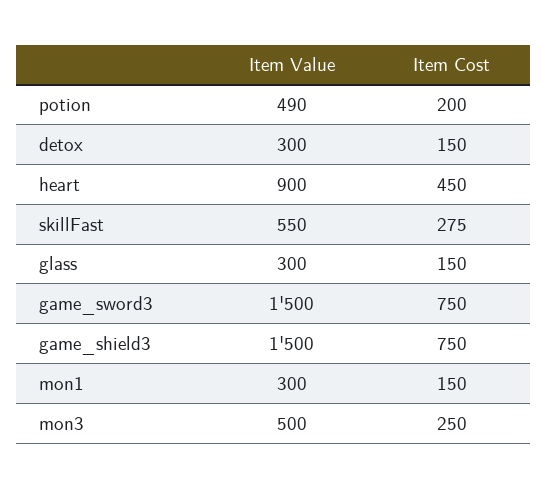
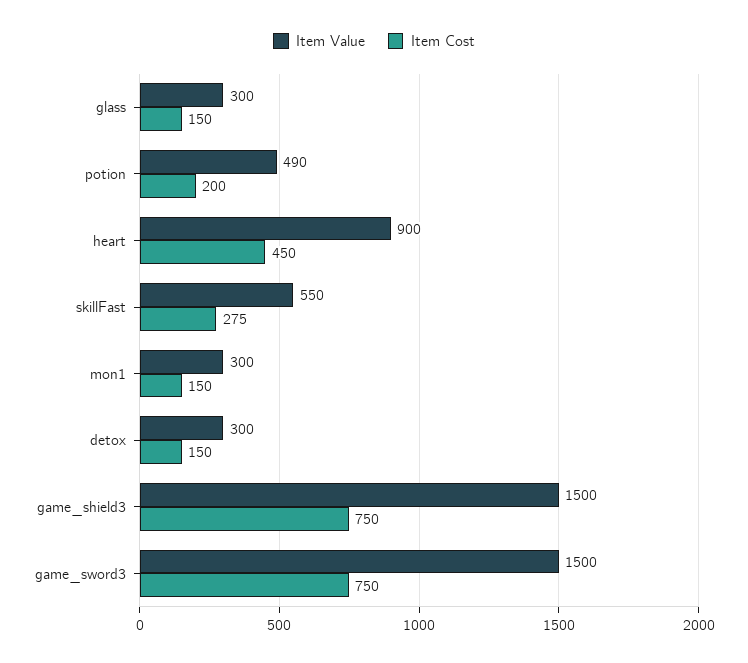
Item Value, mon3: 500 -> none
Item Cost, mon3: 250 -> none

